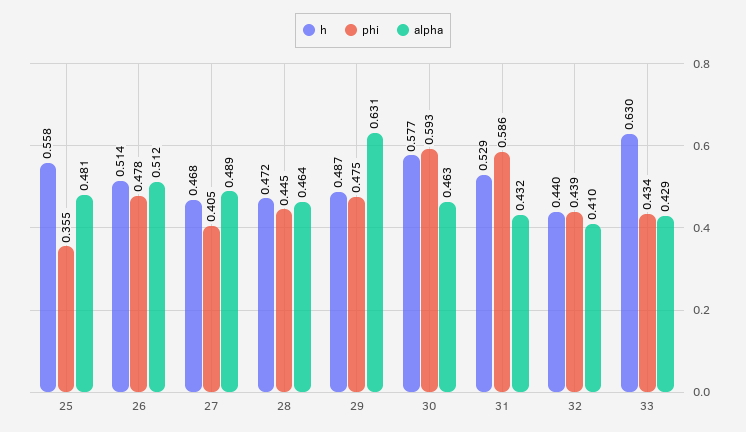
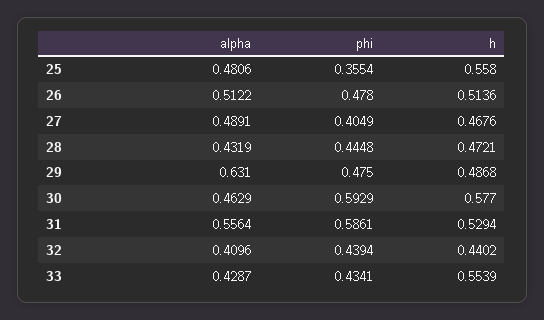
alpha, 28: 0.464 -> 0.4319
alpha, 31: 0.432 -> 0.5564
h, 33: 0.63 -> 0.5539

